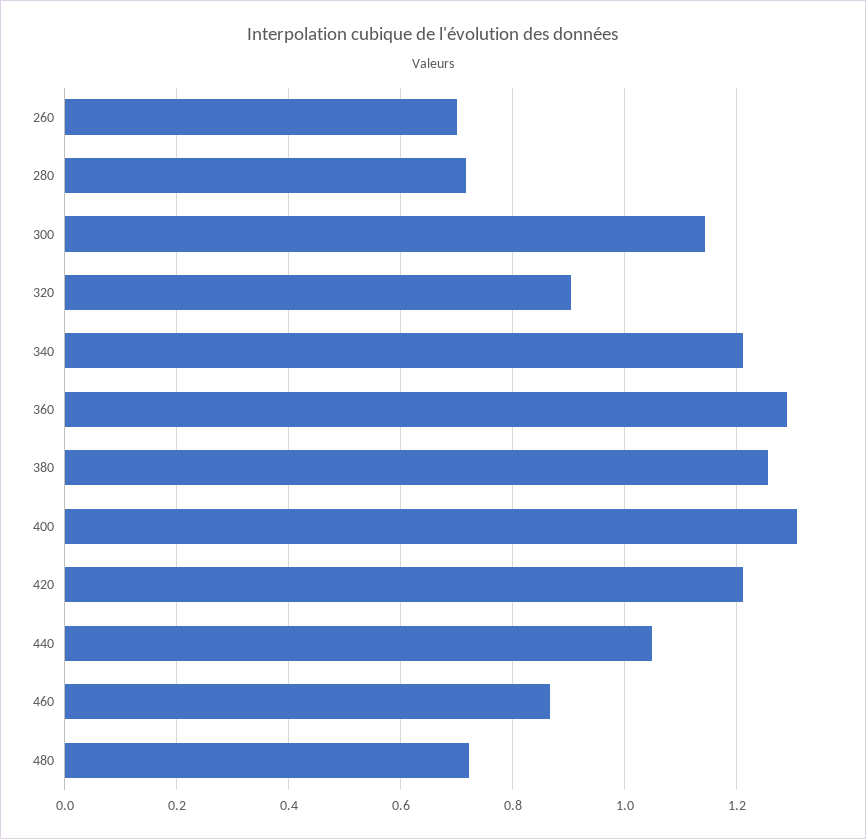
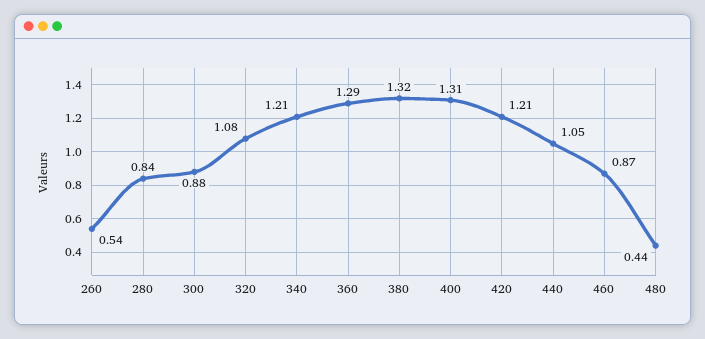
260: 0.7 -> 0.54
280: 0.72 -> 0.84
300: 1.14 -> 0.88
320: 0.9 -> 1.08
380: 1.26 -> 1.32
480: 0.72 -> 0.44

